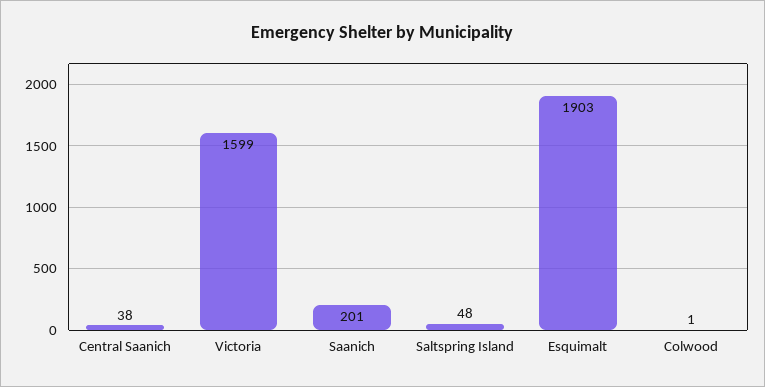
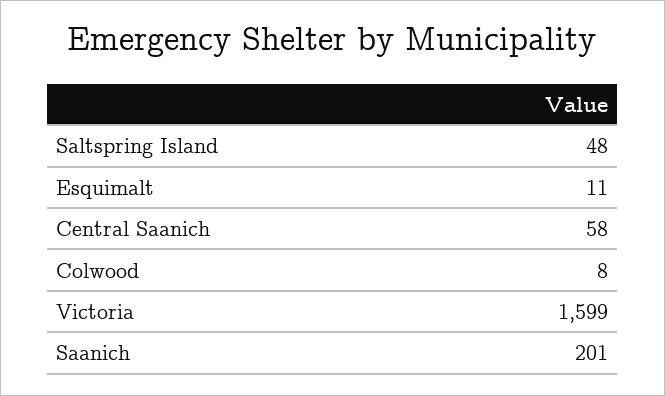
Central Saanich: 38 -> 58
Esquimalt: 1903 -> 11
Colwood: 1 -> 8

